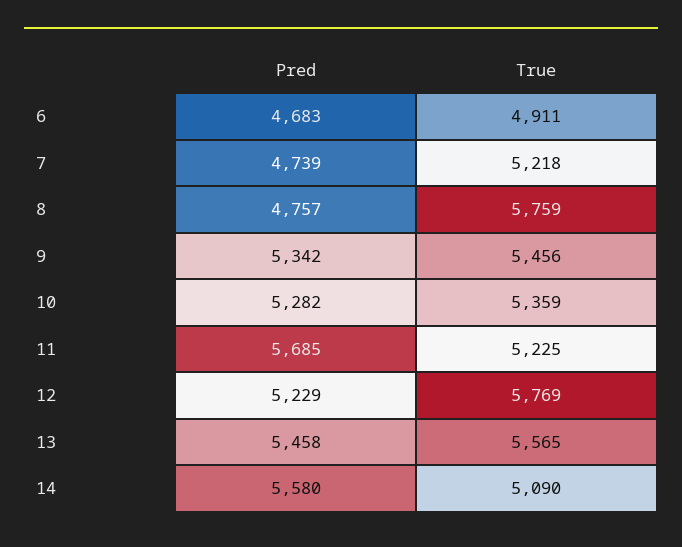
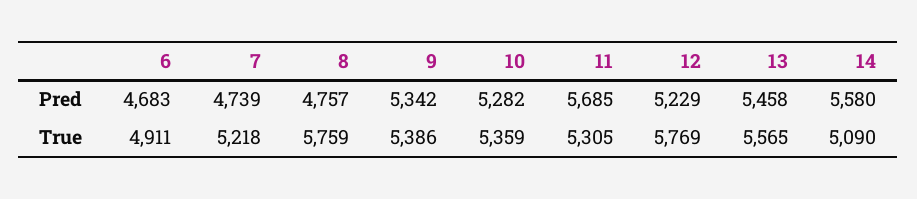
True, 9: 5456 -> 5386
True, 11: 5225 -> 5305

